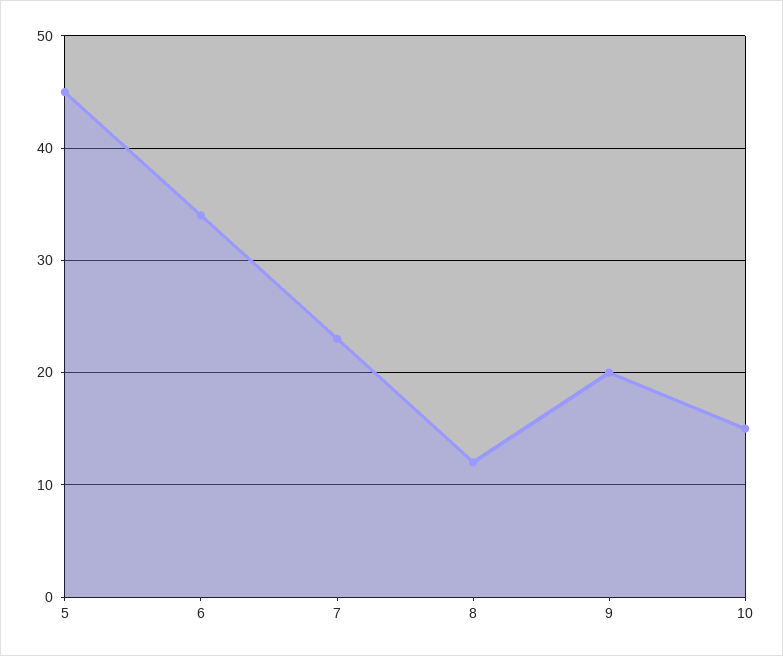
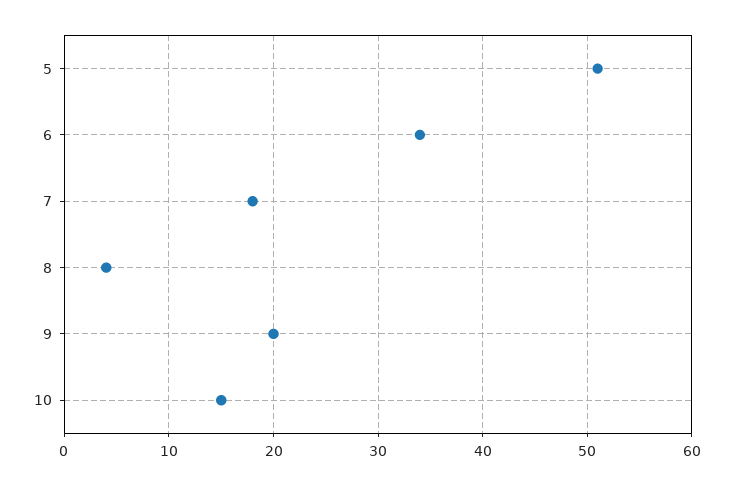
5: 45 -> 51
7: 23 -> 18
8: 12 -> 4

